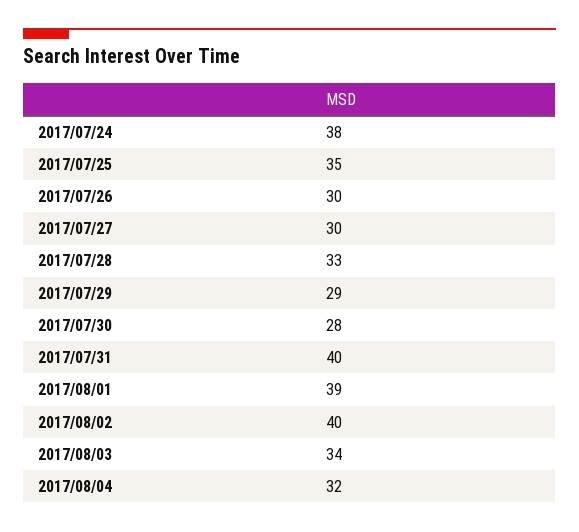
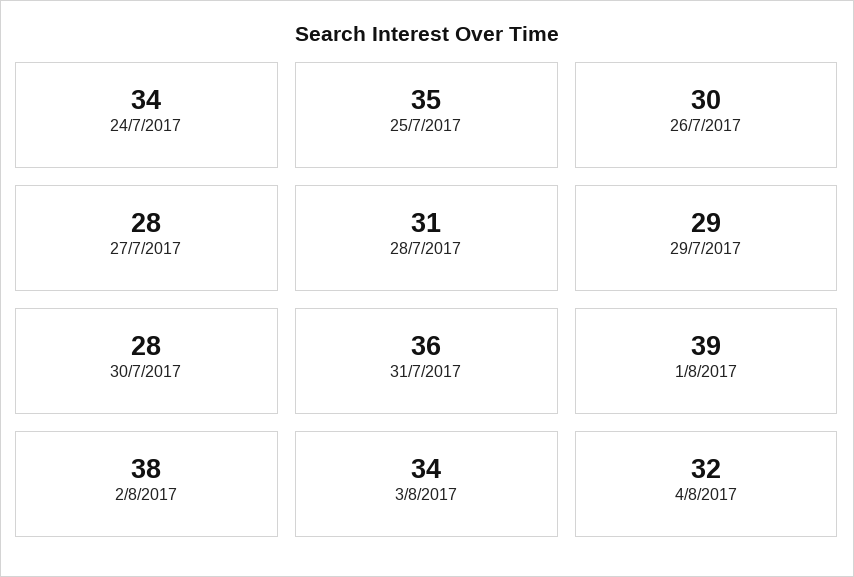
2017/07/24: 38 -> 34
2017/07/27: 30 -> 28
2017/07/28: 33 -> 31
2017/07/31: 40 -> 36
2017/08/02: 40 -> 38

